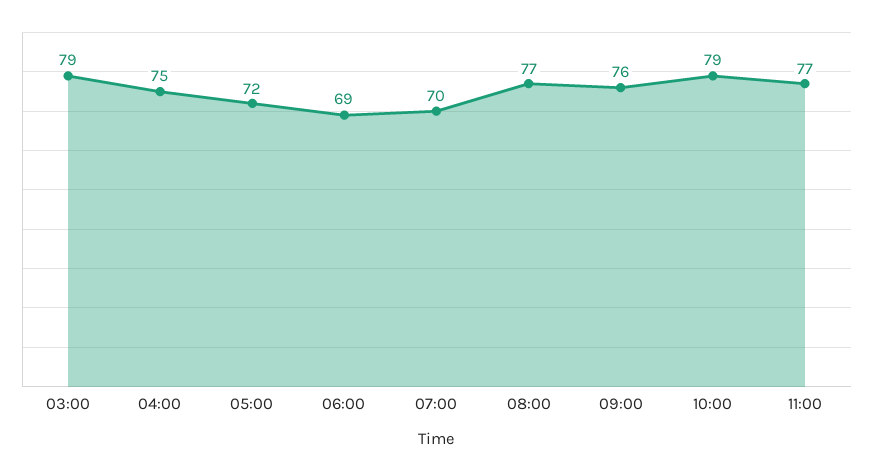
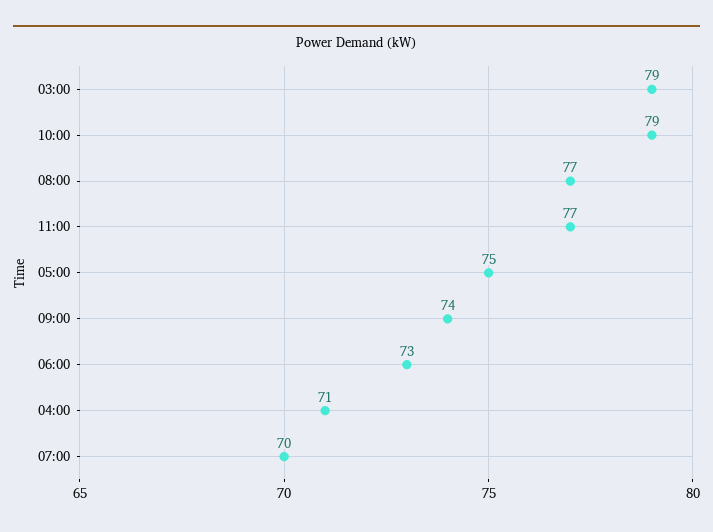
04:00: 75 -> 71
05:00: 72 -> 75
06:00: 69 -> 73
09:00: 76 -> 74

